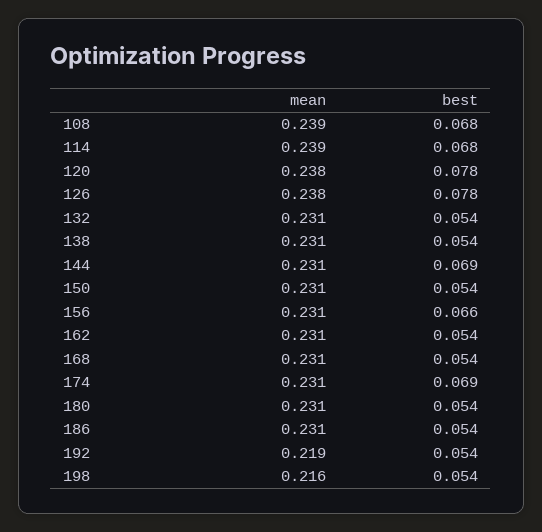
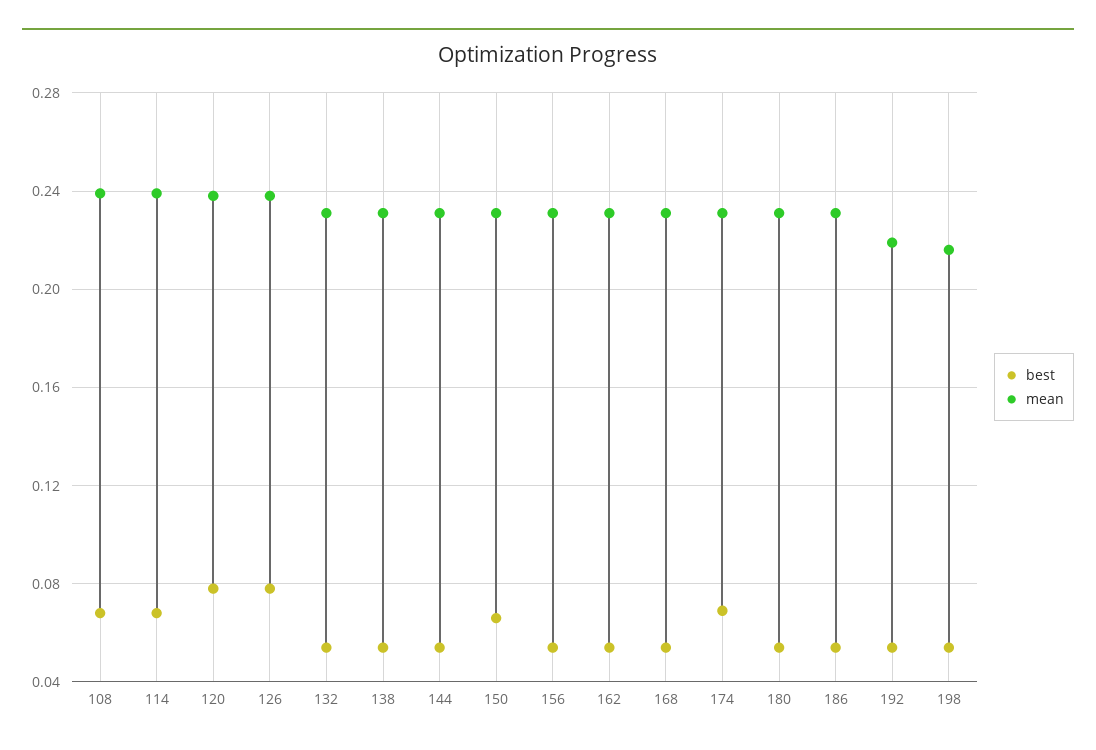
best, 144: 0.069 -> 0.055
best, 150: 0.054 -> 0.065
best, 156: 0.066 -> 0.055

